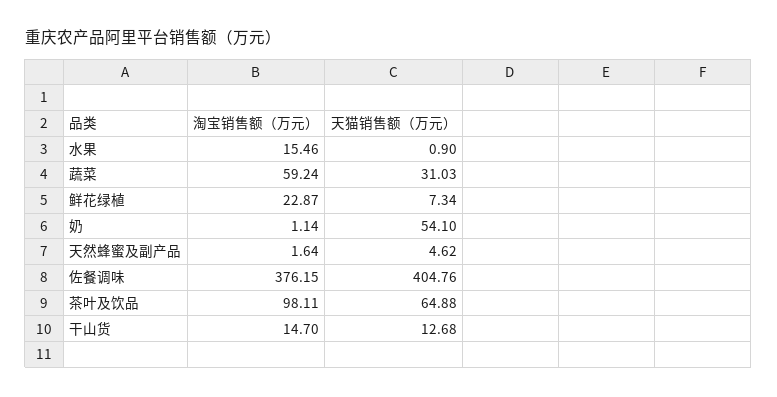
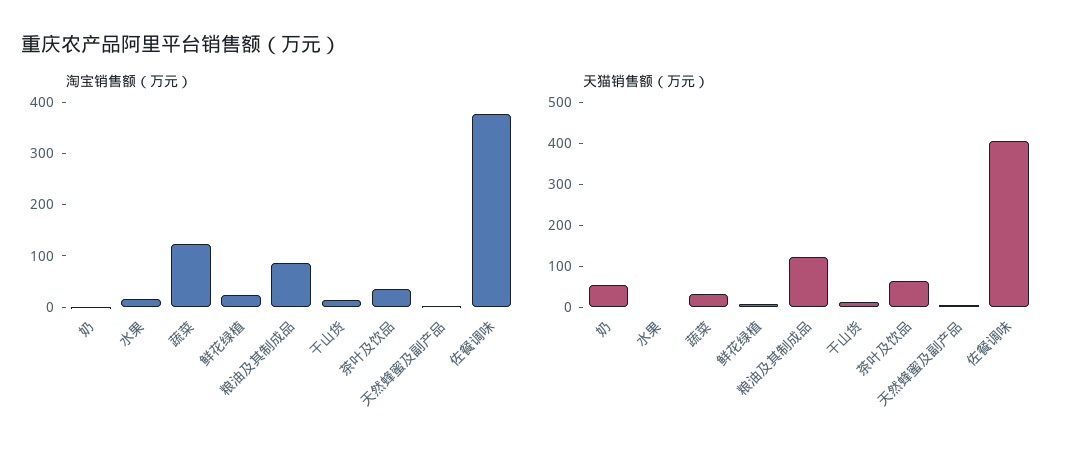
淘宝销售额（万元）, 蔬菜: 59.24 -> 120
淘宝销售额（万元）, 茶叶及饮品: 98.11 -> 40
淘宝销售额（万元）, 粮油及其制成品: none -> 80
天猫销售额（万元）, 粮油及其制成品: none -> 120

